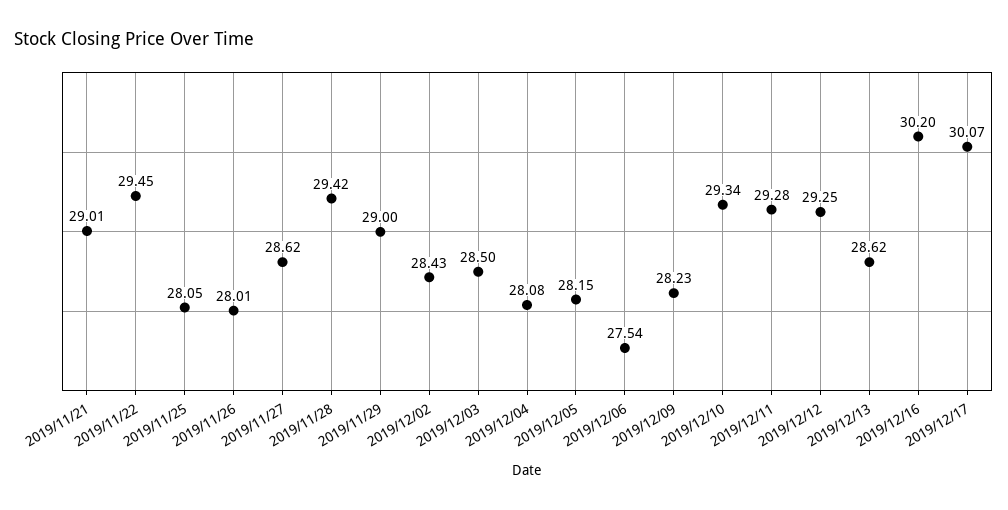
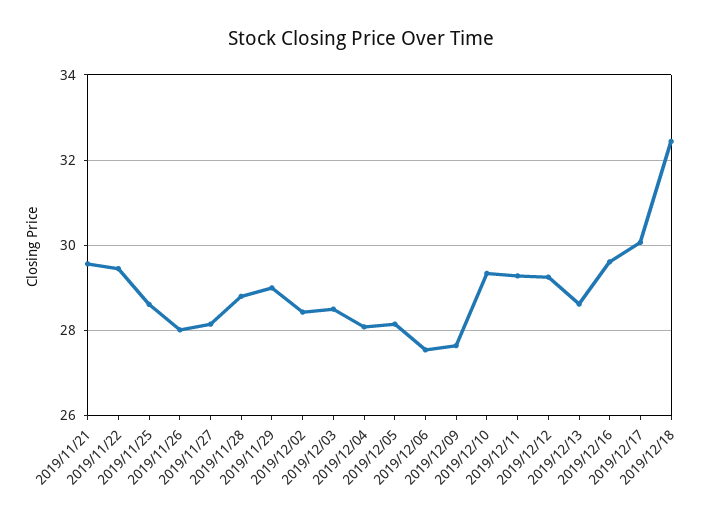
2019/11/21: 29.01 -> 29.6
2019/11/25: 28.05 -> 28.6
2019/11/27: 28.62 -> 28.2
2019/11/28: 29.42 -> 28.8
2019/12/09: 28.23 -> 27.6
2019/12/16: 30.2 -> 29.6
2019/12/18: none -> 32.4

